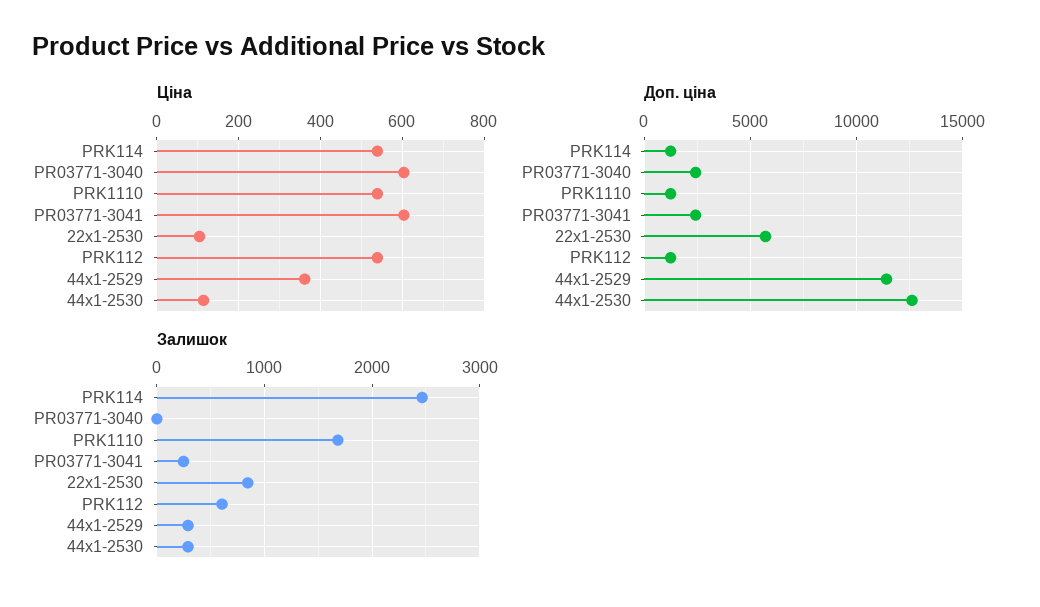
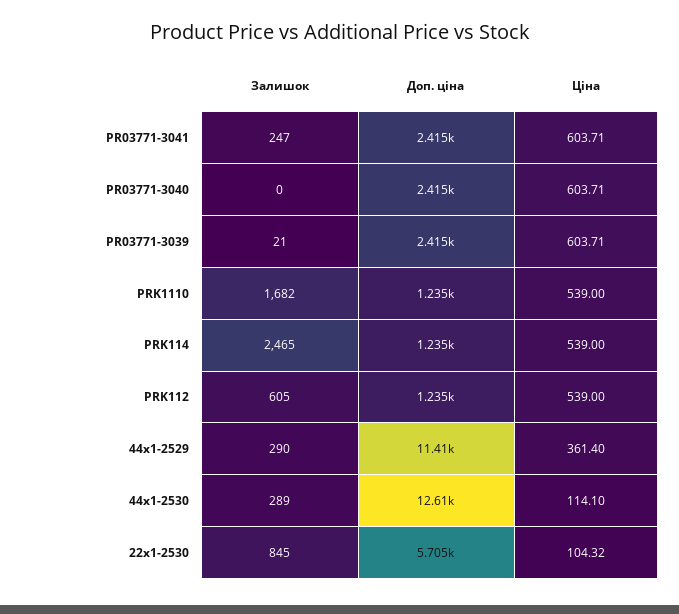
Залишок, PR03771-3039: none -> 21
Доп. ціна, PR03771-3039: none -> 2415
Ціна, PR03771-3039: none -> 603.71

